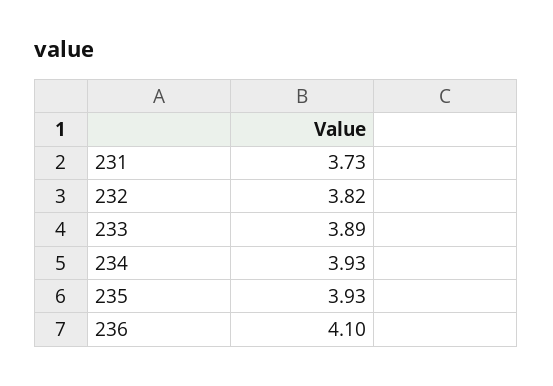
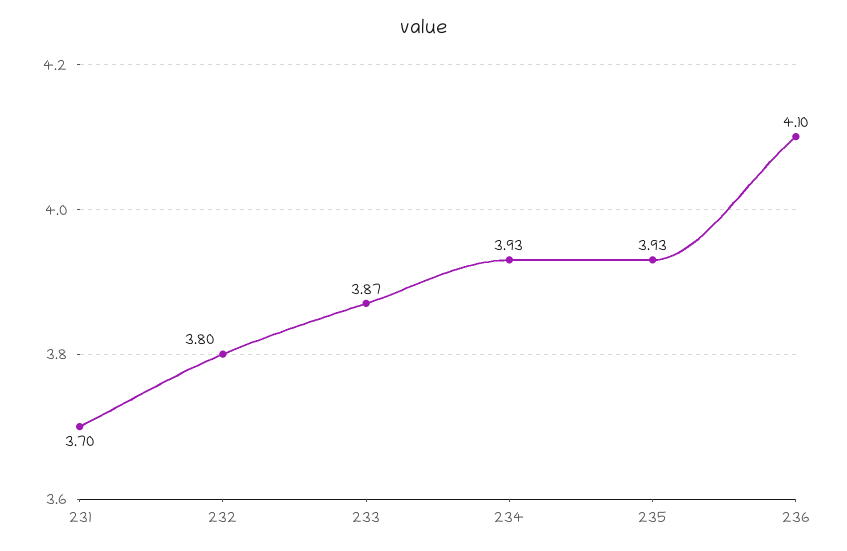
231: 3.73 -> 3.7
232: 3.82 -> 3.8
233: 3.89 -> 3.87

